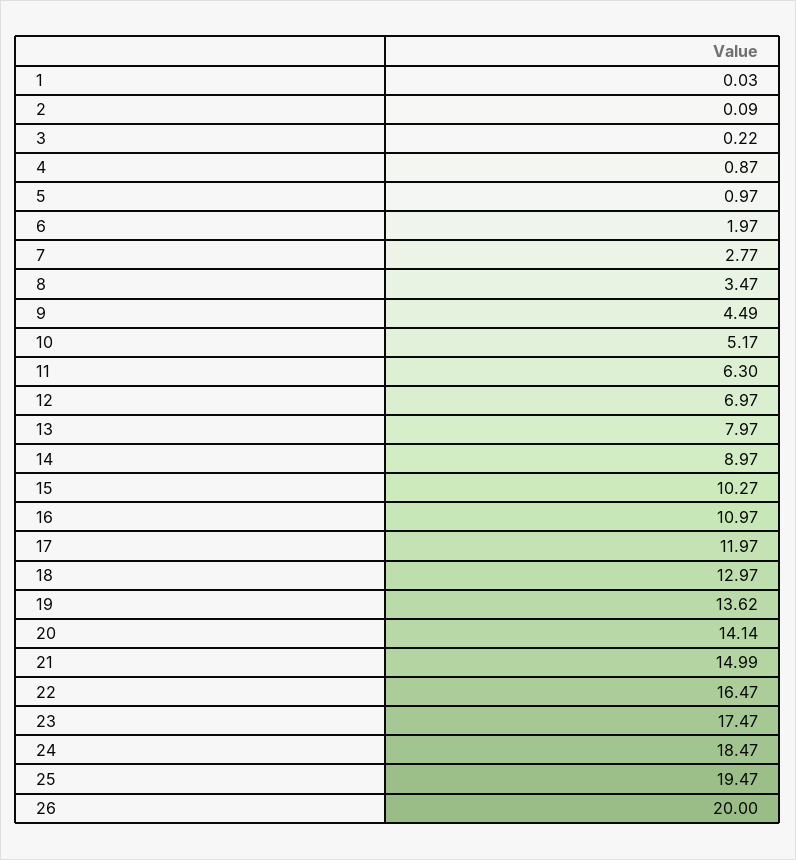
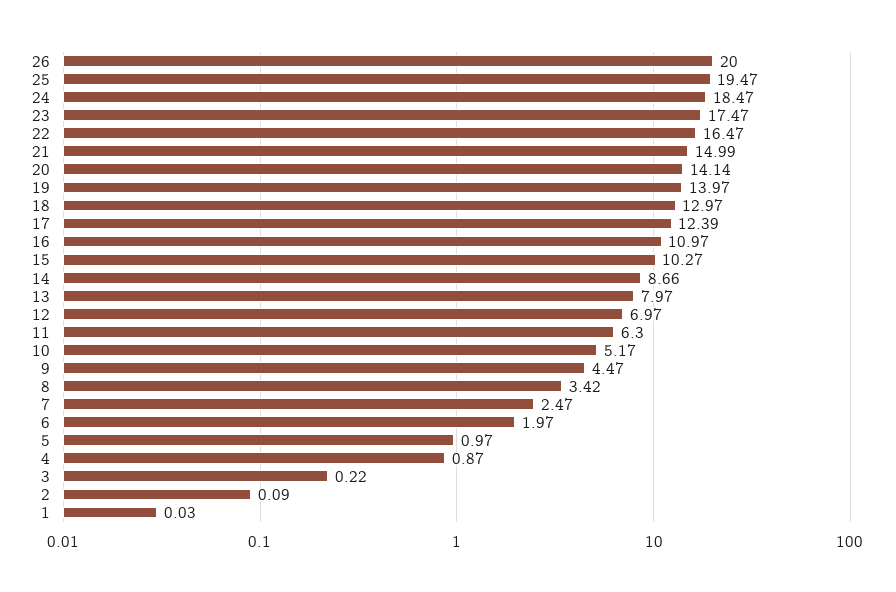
7: 2.77 -> 2.47
8: 3.47 -> 3.42
9: 4.49 -> 4.47
14: 8.97 -> 8.66
17: 11.97 -> 12.39
19: 13.62 -> 13.97

